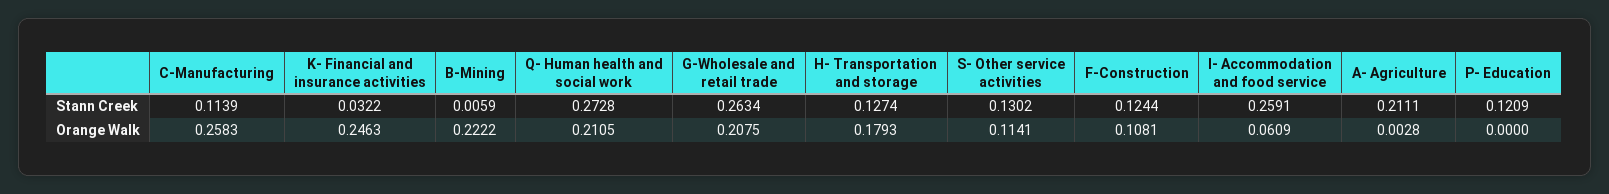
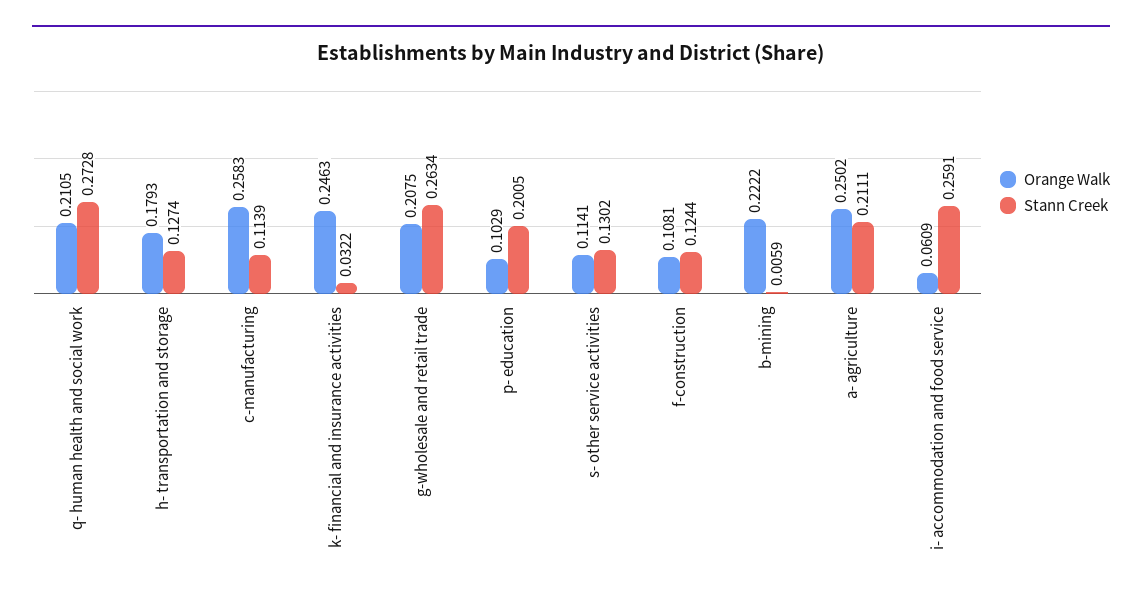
Stann Creek, P- Education: 0.1209 -> 0.2005
Orange Walk, A- Agriculture: 0.0028 -> 0.2502
Orange Walk, P- Education: 0 -> 0.1029

